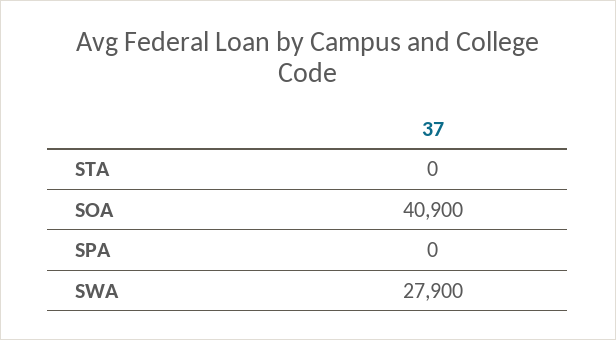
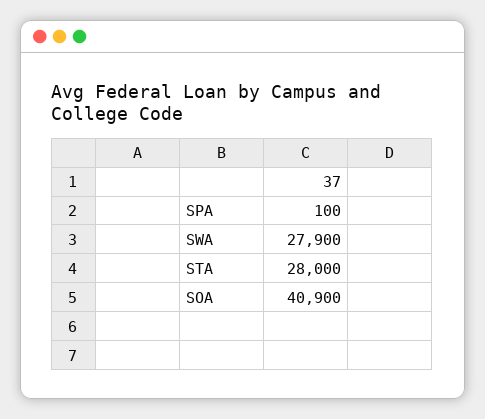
STA: 0 -> 28000
SPA: 0 -> 100

